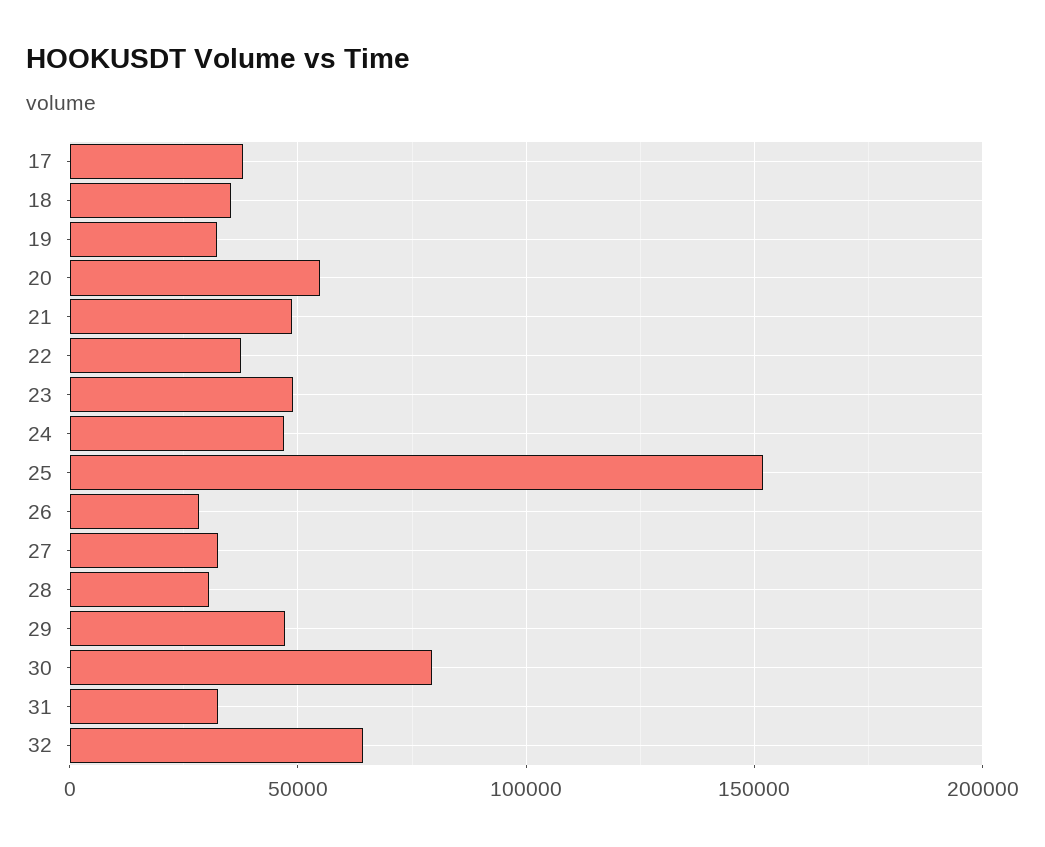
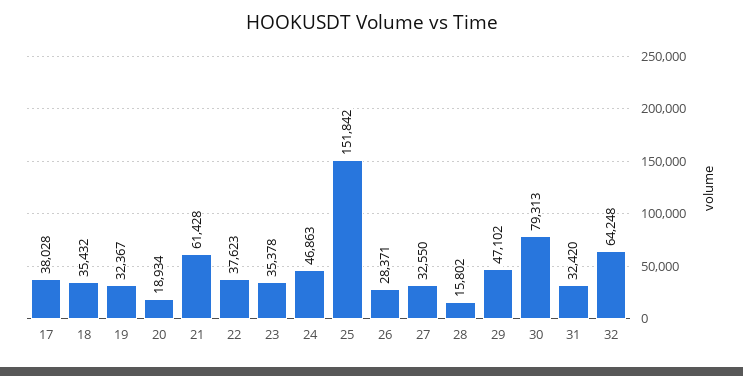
20: 55000 -> 18934
21: 50000 -> 61428
23: 50000 -> 35378
28: 30000 -> 15802

